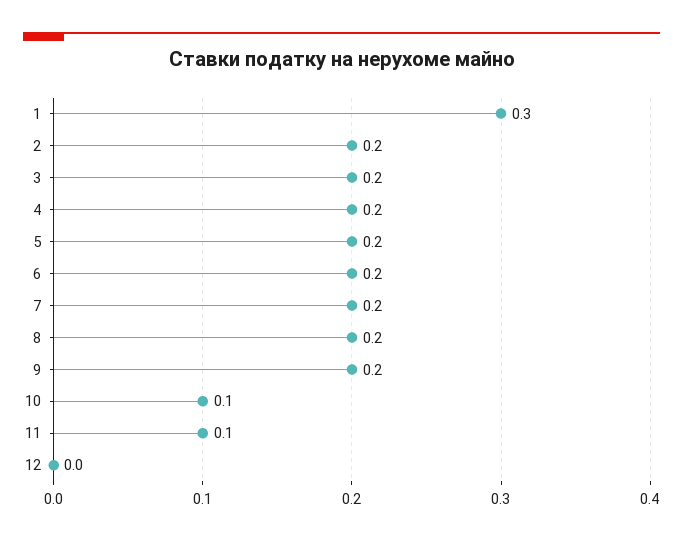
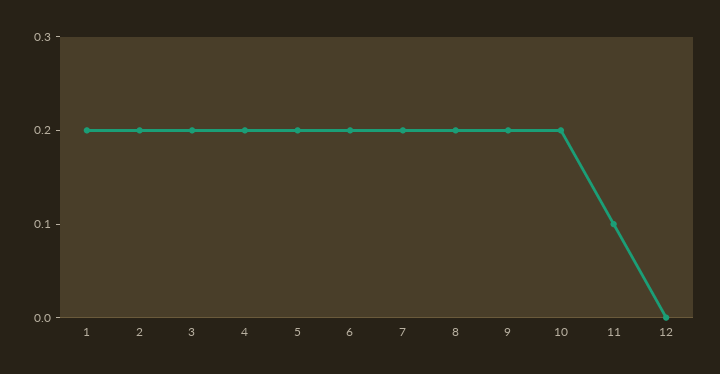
1: 0.3 -> 0.2
10: 0.1 -> 0.2

